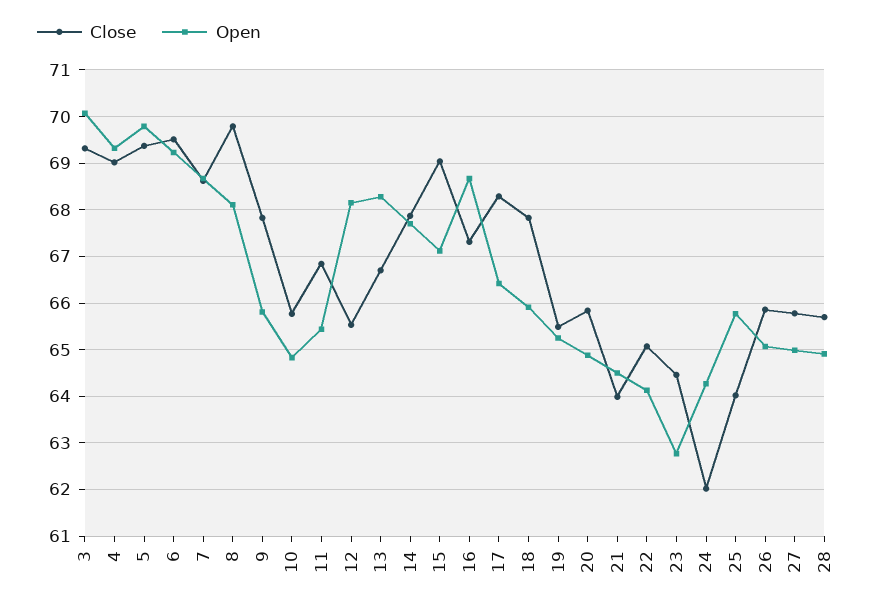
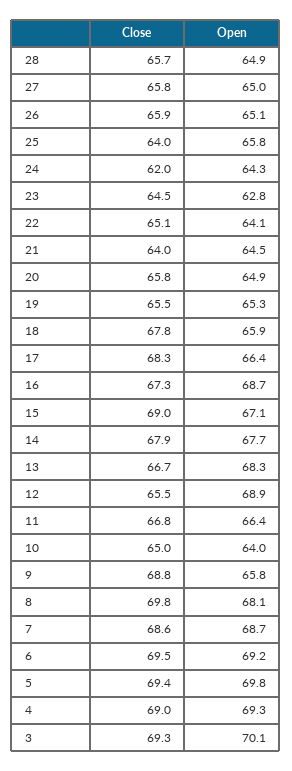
Close, 9: 67.8 -> 68.8
Close, 10: 65.8 -> 65
Open, 10: 64.8 -> 64
Open, 11: 65.4 -> 66.4
Open, 12: 68.2 -> 68.9

